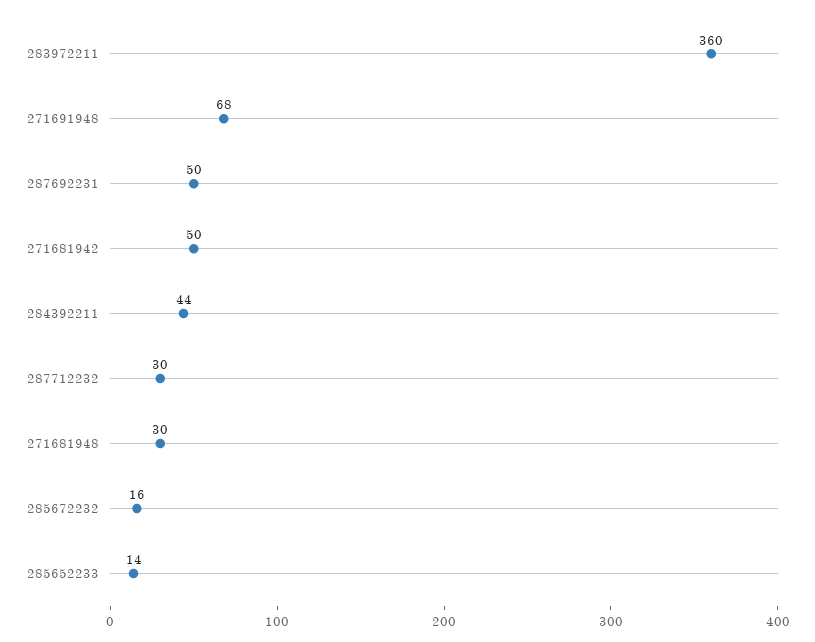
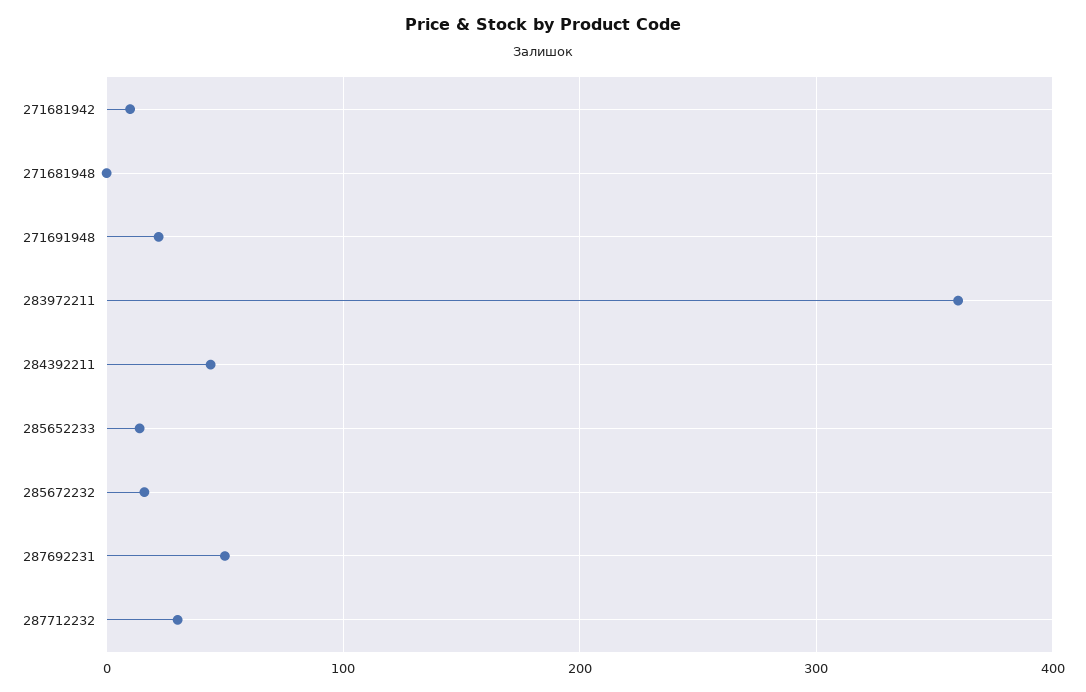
271691948: 68 -> 20
271681942: 50 -> 10
271681948: 30 -> 0

